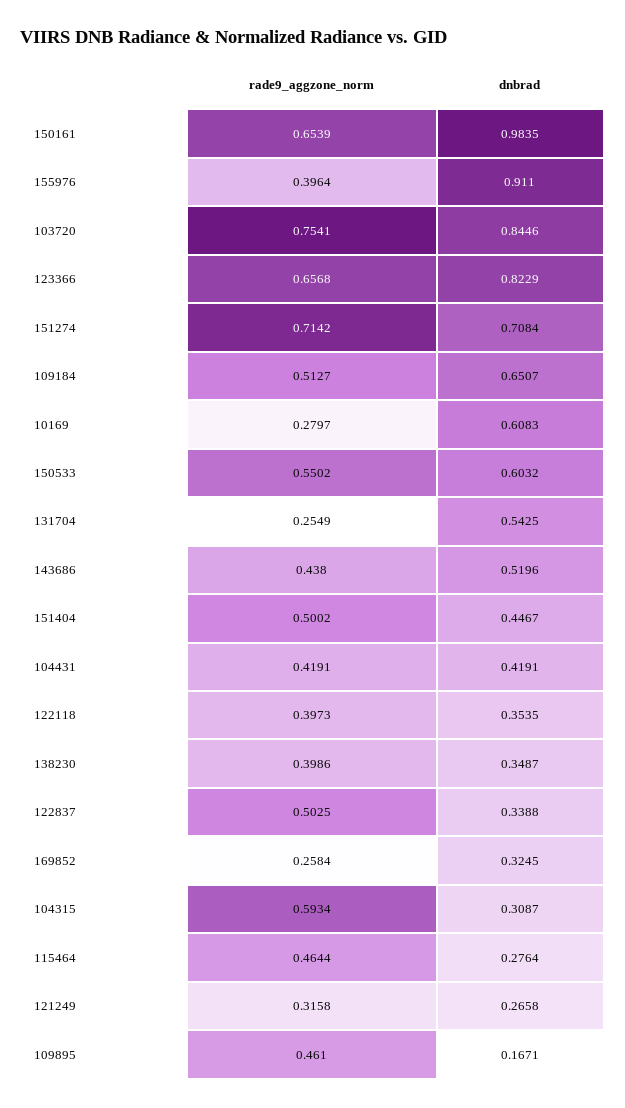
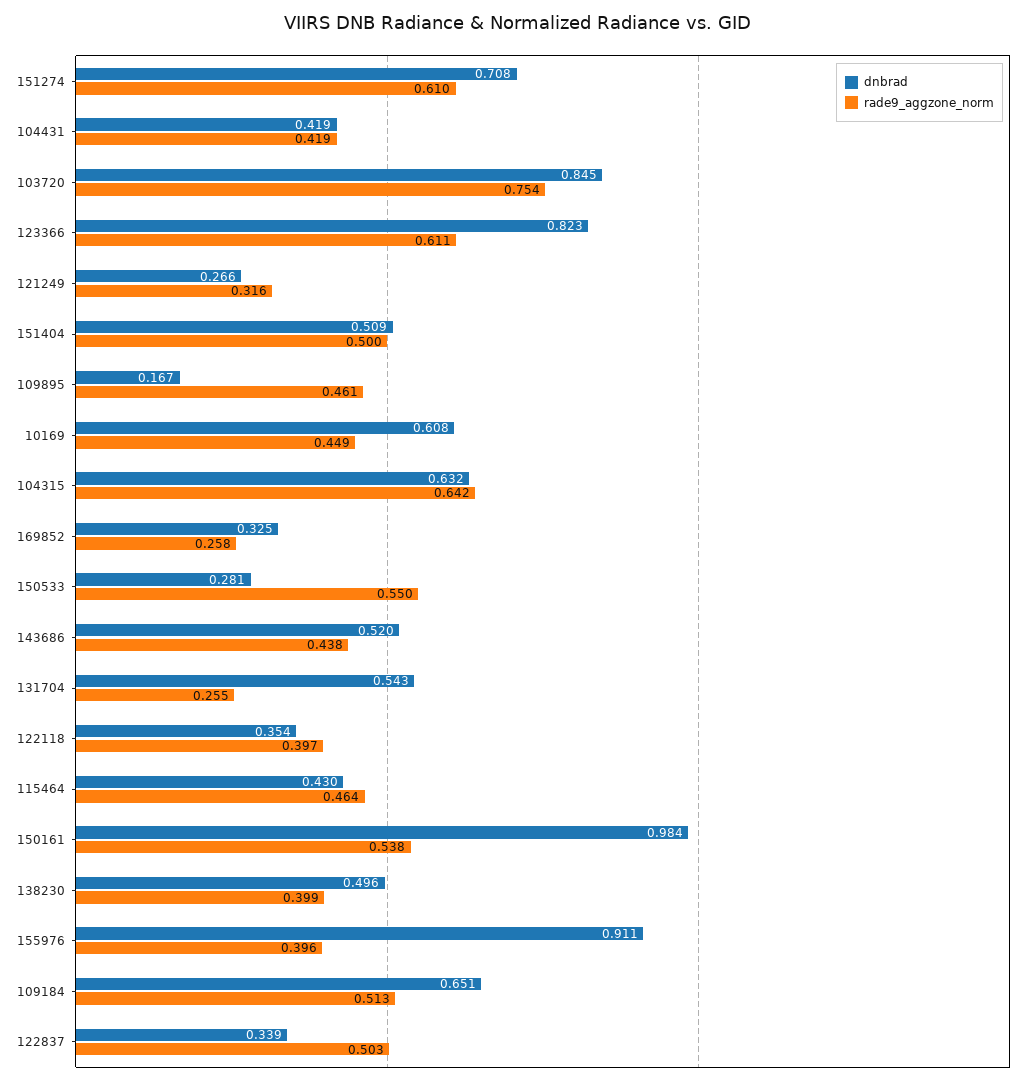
rade9_aggzone_norm, 150161: 0.6539 -> 0.538
rade9_aggzone_norm, 123366: 0.6568 -> 0.611
rade9_aggzone_norm, 151274: 0.7142 -> 0.61
rade9_aggzone_norm, 10169: 0.2797 -> 0.449
dnbrad, 150533: 0.6032 -> 0.281
dnbrad, 151404: 0.4467 -> 0.509
dnbrad, 138230: 0.3487 -> 0.496
rade9_aggzone_norm, 104315: 0.5934 -> 0.642
dnbrad, 104315: 0.3087 -> 0.632
dnbrad, 115464: 0.2764 -> 0.43

